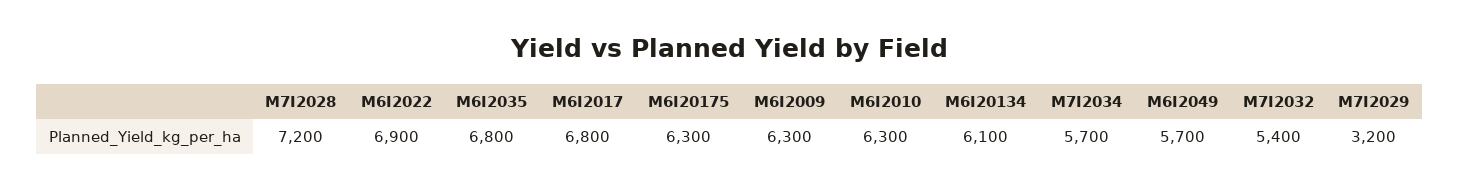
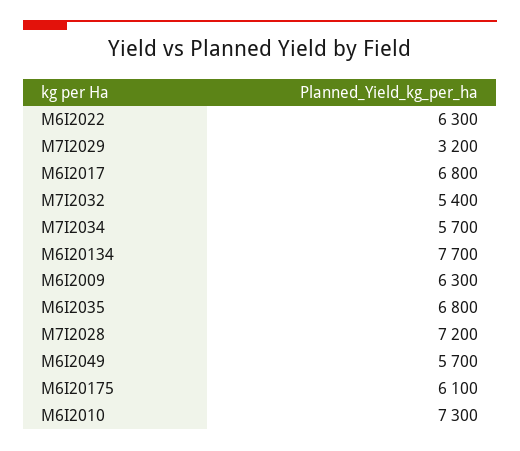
M6I2022: 6900 -> 6300
M6I20175: 6300 -> 6100
M6I2010: 6300 -> 7300
M6I20134: 6100 -> 7700

